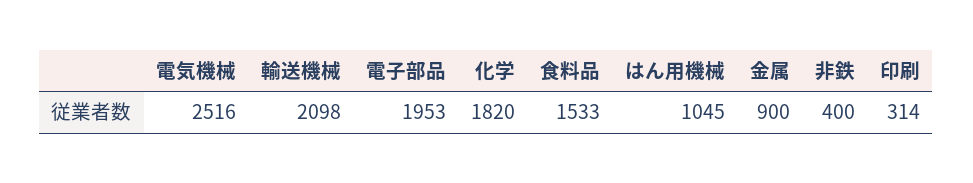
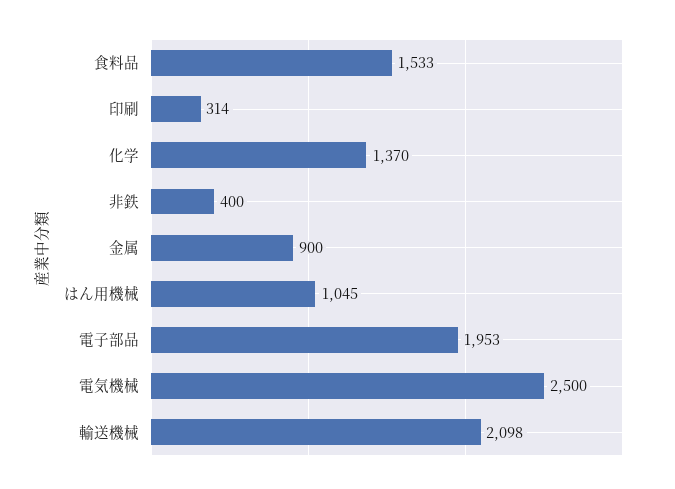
電気機械: 2516 -> 2500
化学: 1820 -> 1370

